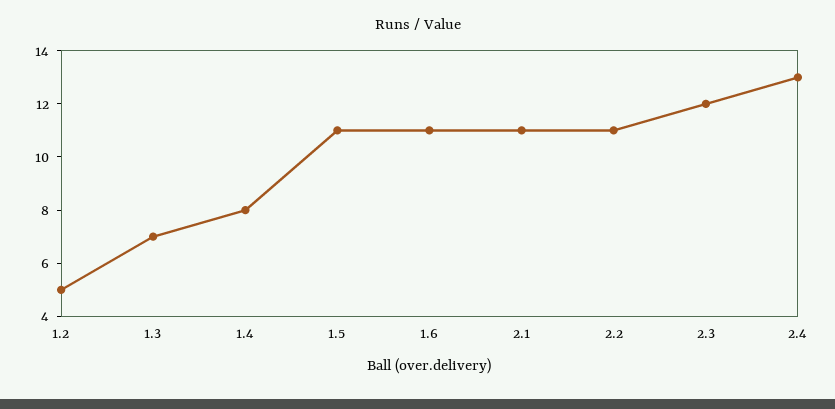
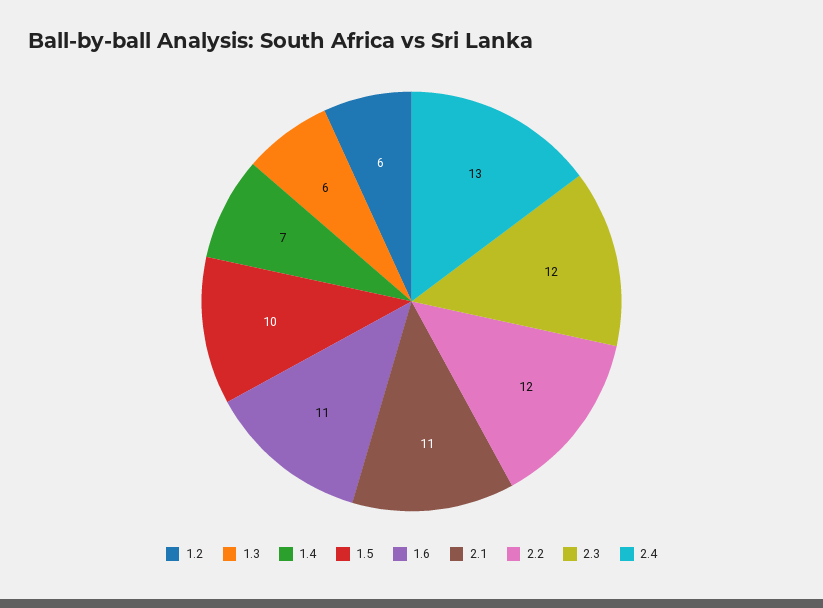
1.2: 5 -> 6
1.3: 7 -> 6
1.4: 8 -> 7
1.5: 11 -> 10
2.2: 11 -> 12

